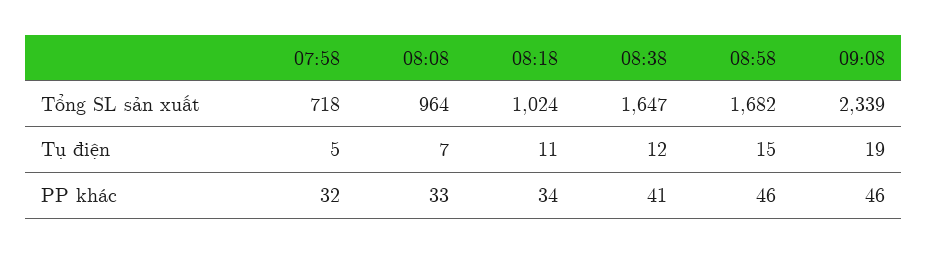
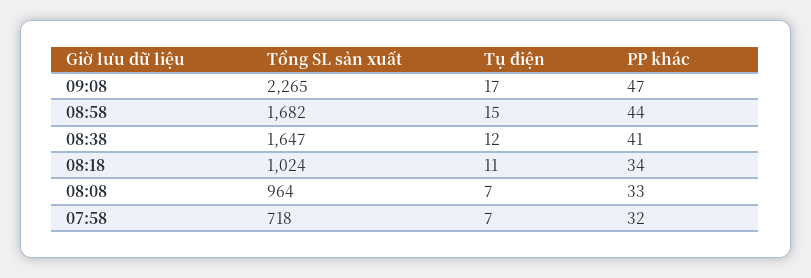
09:08, Tổng SL sản xuất: 2339 -> 2265
07:58, Tụ điện: 5 -> 7
09:08, Tụ điện: 19 -> 17
08:58, PP khác: 46 -> 44
09:08, PP khác: 46 -> 47

